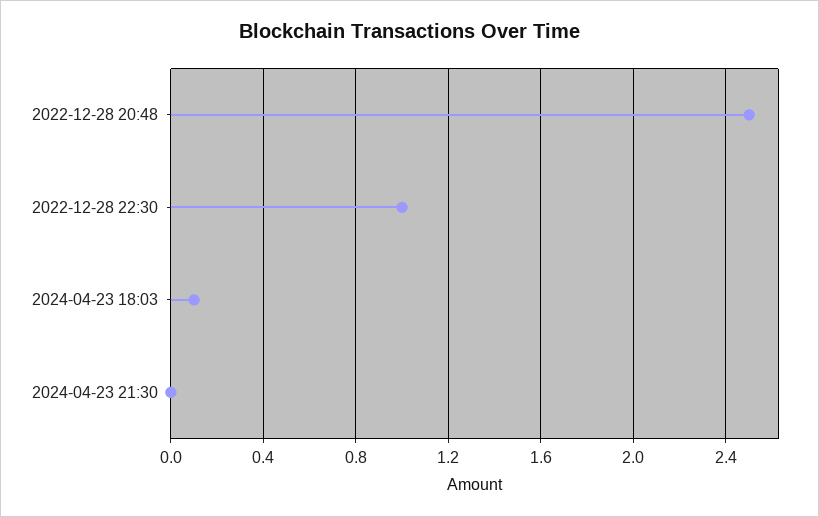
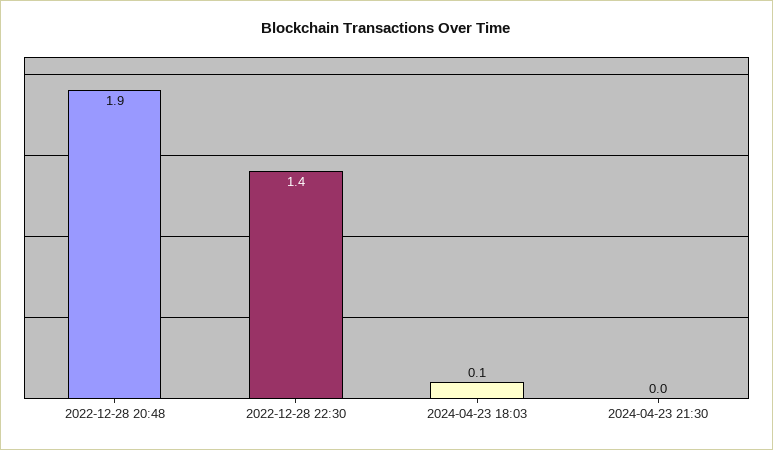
2022-12-28 20:48: 2.5 -> 1.9
2022-12-28 22:30: 1 -> 1.4

